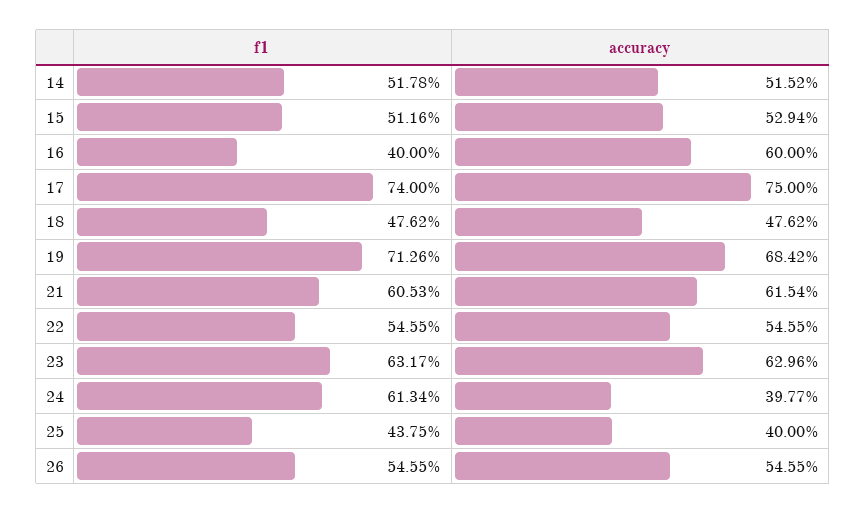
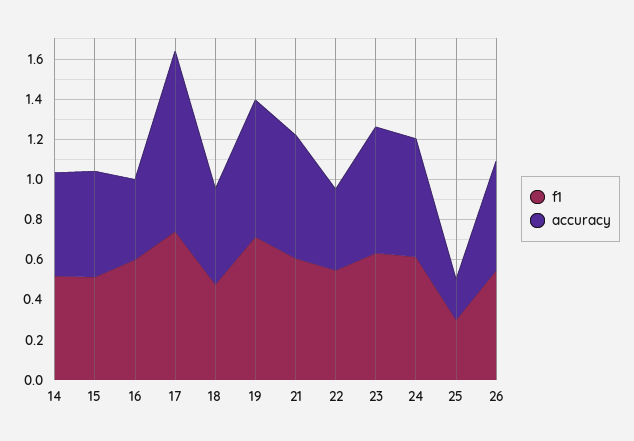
f1, 16: 0.4 -> 0.6
accuracy, 16: 0.6 -> 0.4
accuracy, 17: 0.75 -> 0.9
accuracy, 22: 0.5455 -> 0.4
accuracy, 24: 0.3977 -> 0.6
f1, 25: 0.4375 -> 0.3
accuracy, 25: 0.4 -> 0.2

